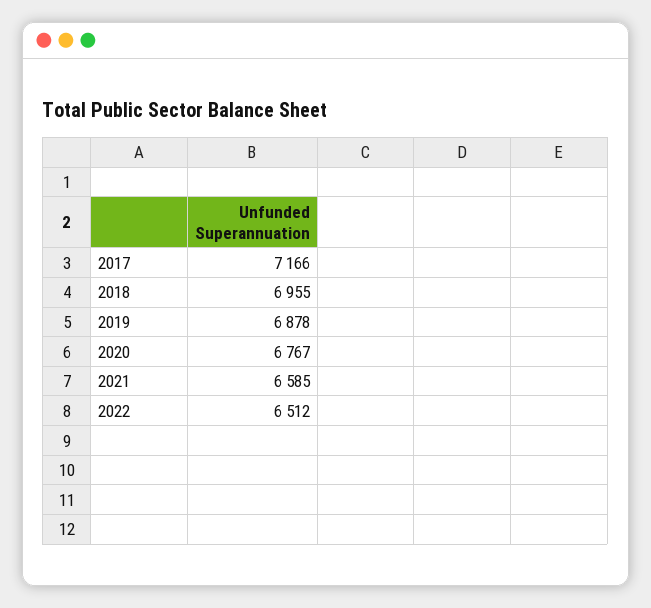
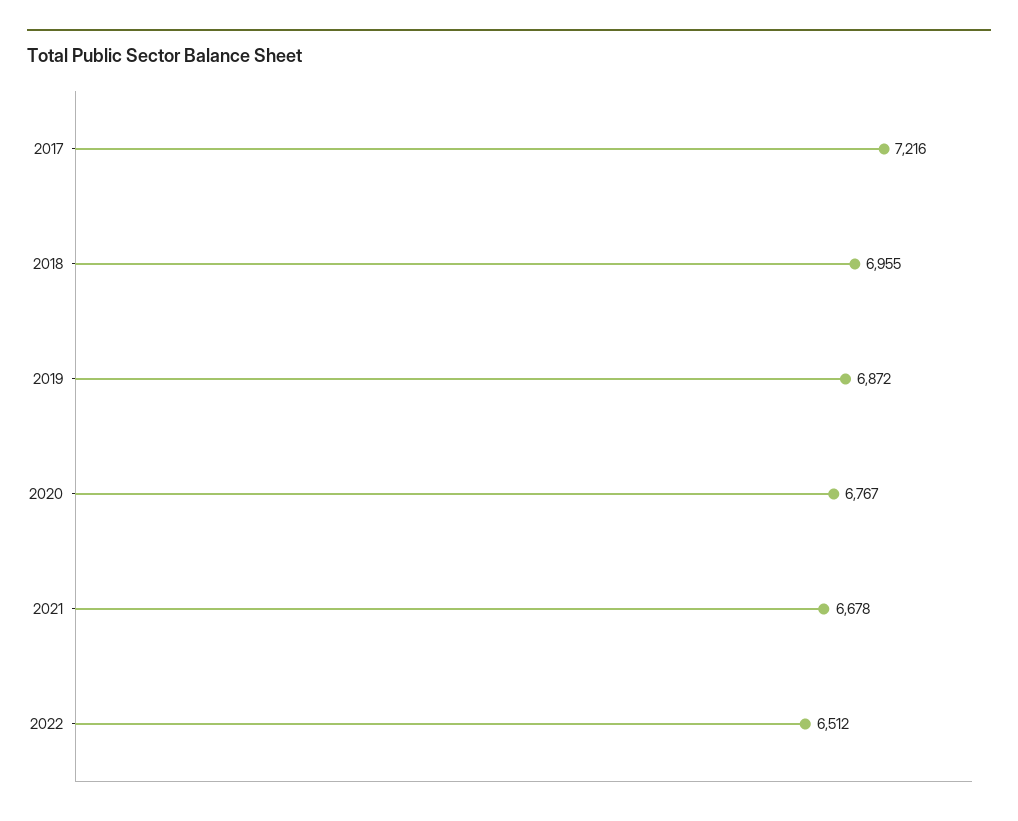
2017: 7166 -> 7216
2019: 6878 -> 6872
2021: 6585 -> 6678

